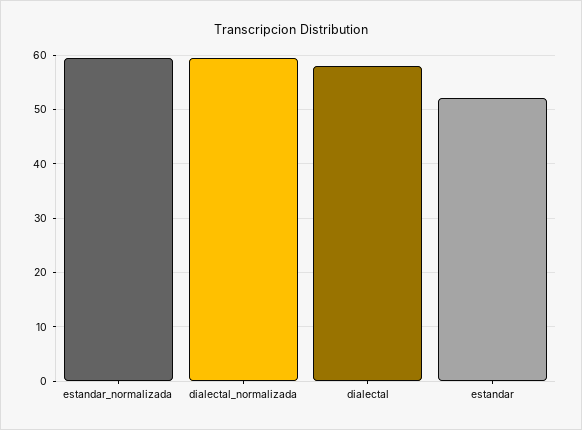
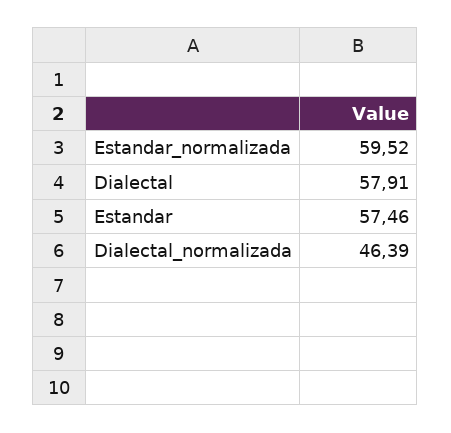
dialectal_normalizada: 60 -> 46.39
estandar: 52 -> 57.46

